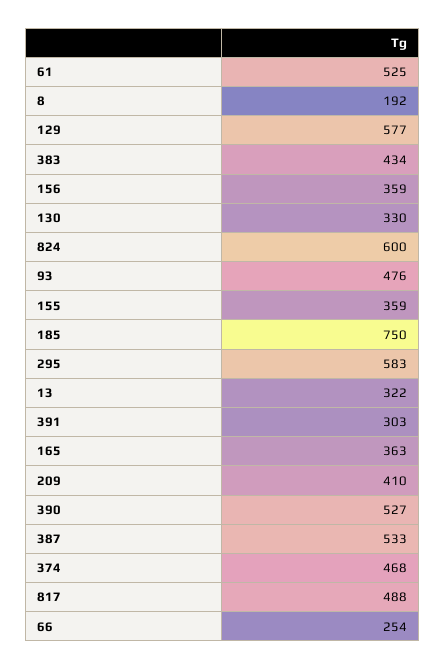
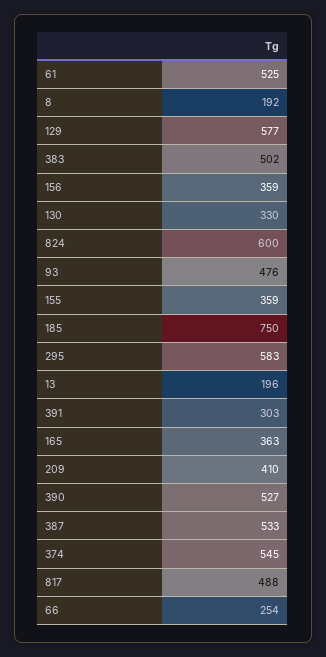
383: 434 -> 502
13: 322 -> 196
374: 468 -> 545

